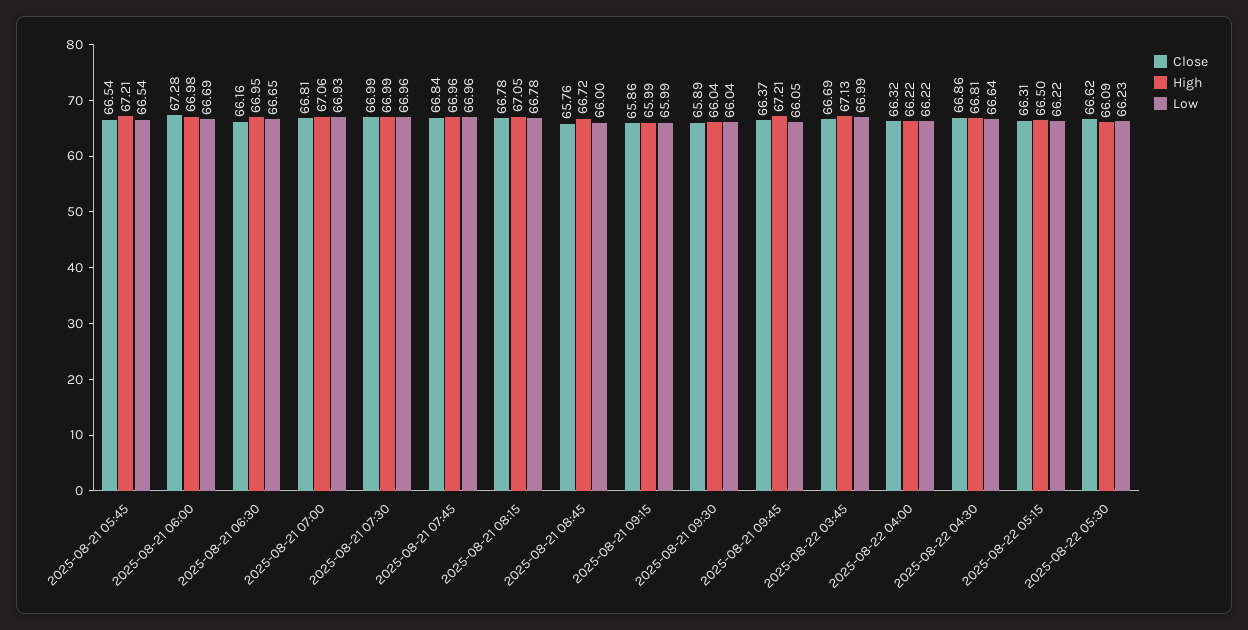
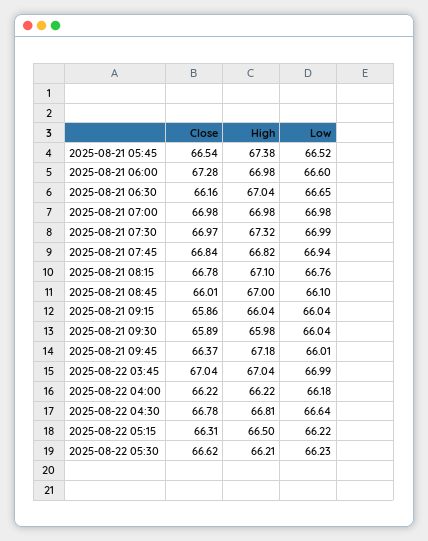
High, 2025-08-21 05:45: 67.21 -> 67.38
Low, 2025-08-21 05:45: 66.54 -> 66.52
Low, 2025-08-21 06:00: 66.69 -> 66.6
High, 2025-08-21 06:30: 66.95 -> 67.04
Close, 2025-08-21 07:00: 66.81 -> 66.98
High, 2025-08-21 07:00: 67.06 -> 66.98
Low, 2025-08-21 07:00: 66.93 -> 66.98
Close, 2025-08-21 07:30: 66.99 -> 66.97
High, 2025-08-21 07:30: 66.99 -> 67.32
Low, 2025-08-21 07:30: 66.96 -> 66.99
High, 2025-08-21 07:45: 66.96 -> 66.82
Low, 2025-08-21 07:45: 66.96 -> 66.94
High, 2025-08-21 08:15: 67.05 -> 67.1
Low, 2025-08-21 08:15: 66.78 -> 66.76
Close, 2025-08-21 08:45: 65.76 -> 66.01
High, 2025-08-21 08:45: 66.72 -> 67
Low, 2025-08-21 08:45: 66 -> 66.1
High, 2025-08-21 09:15: 65.99 -> 66.04
Low, 2025-08-21 09:15: 65.99 -> 66.04
High, 2025-08-21 09:30: 66.04 -> 65.98
High, 2025-08-21 09:45: 67.21 -> 67.18
Low, 2025-08-21 09:45: 66.05 -> 66.01
Close, 2025-08-22 03:45: 66.69 -> 67.04
High, 2025-08-22 03:45: 67.13 -> 67.04
Close, 2025-08-22 04:00: 66.32 -> 66.22
Low, 2025-08-22 04:00: 66.22 -> 66.18
Close, 2025-08-22 04:30: 66.86 -> 66.78
High, 2025-08-22 05:30: 66.09 -> 66.21

